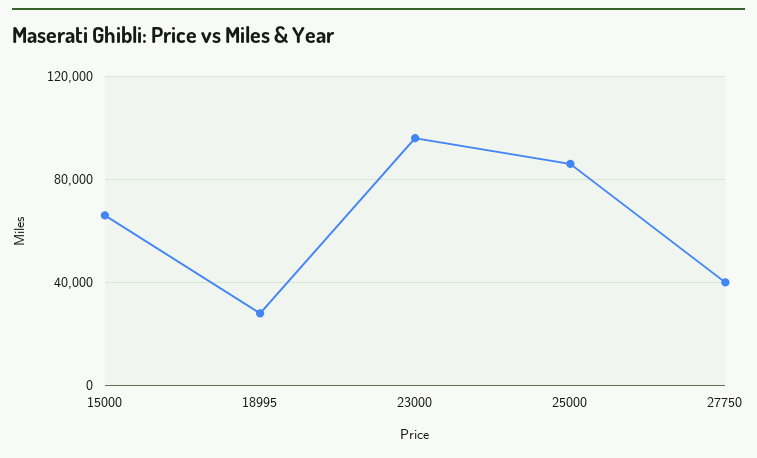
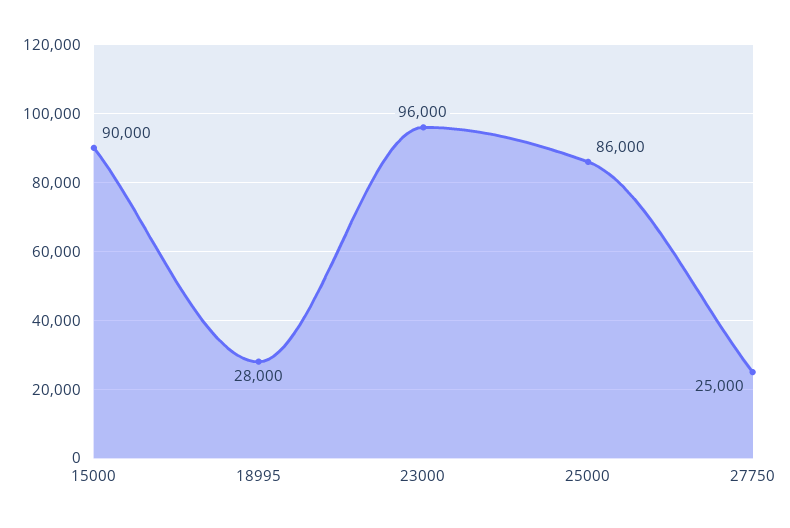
15000: 65000 -> 90000
27750: 40000 -> 25000

